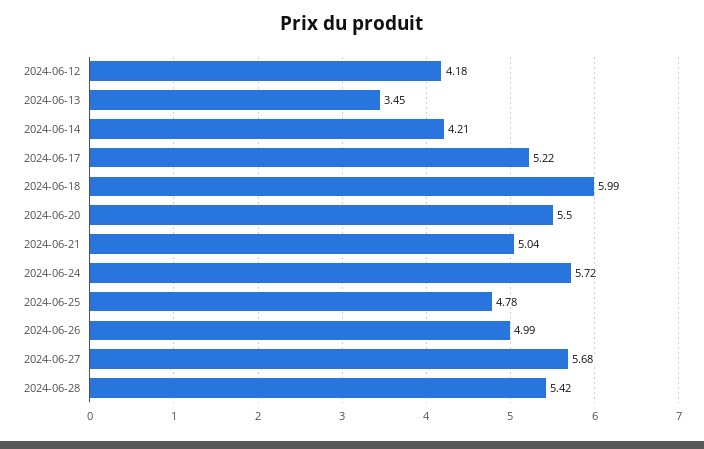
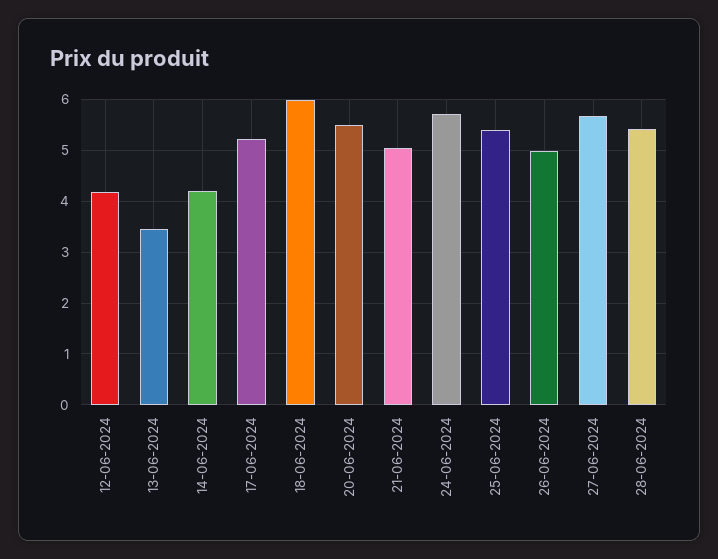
2024-06-25: 4.78 -> 5.4

